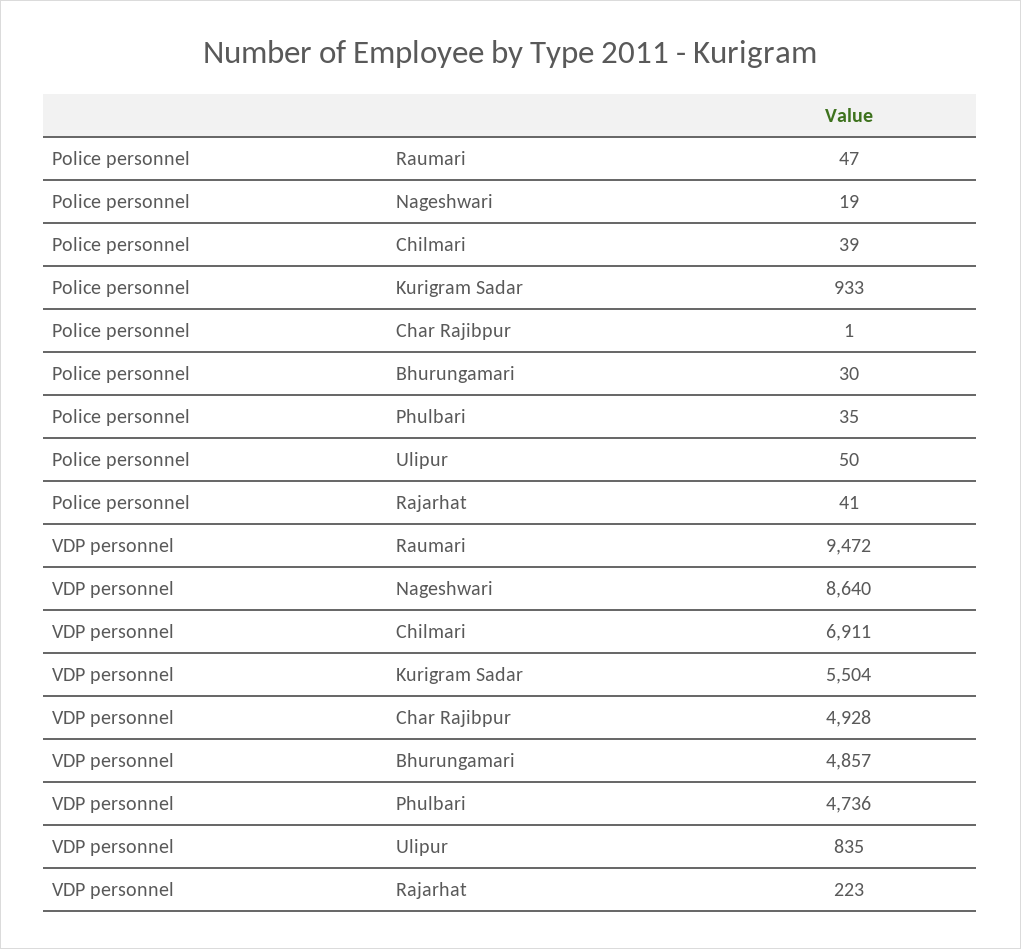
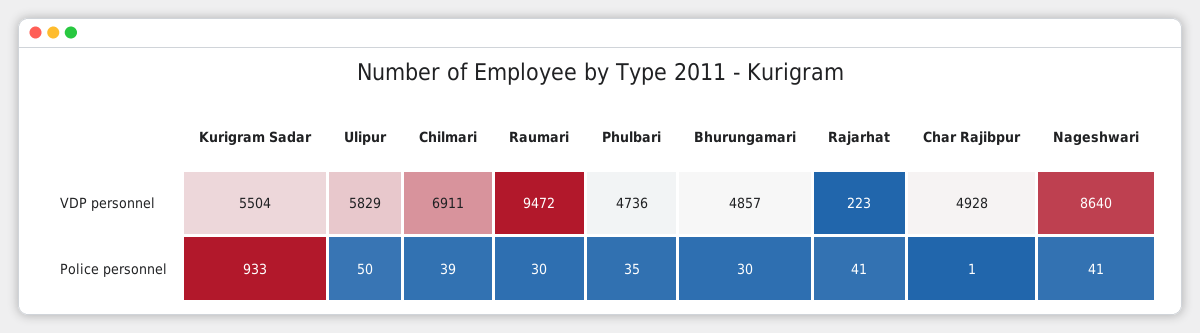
Police personnel, Raumari: 47 -> 30
Police personnel, Nageshwari: 19 -> 41
VDP personnel, Ulipur: 835 -> 5829

